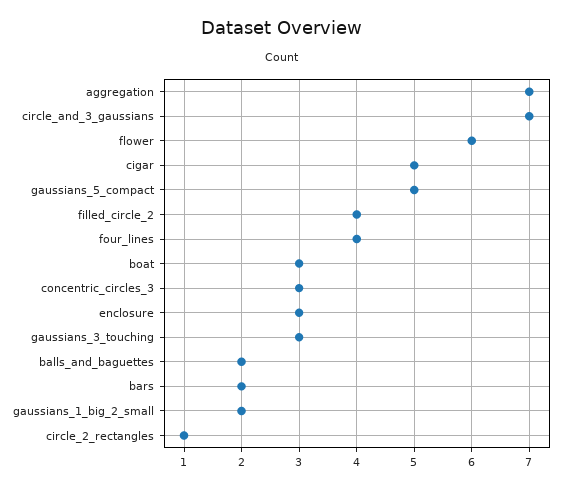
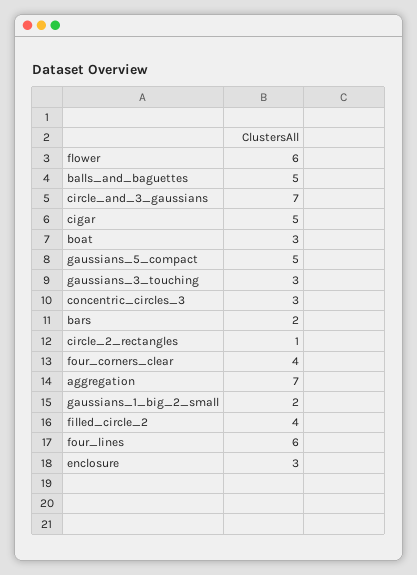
four_lines: 4 -> 6
balls_and_baguettes: 2 -> 5
four_corners_clear: none -> 4

